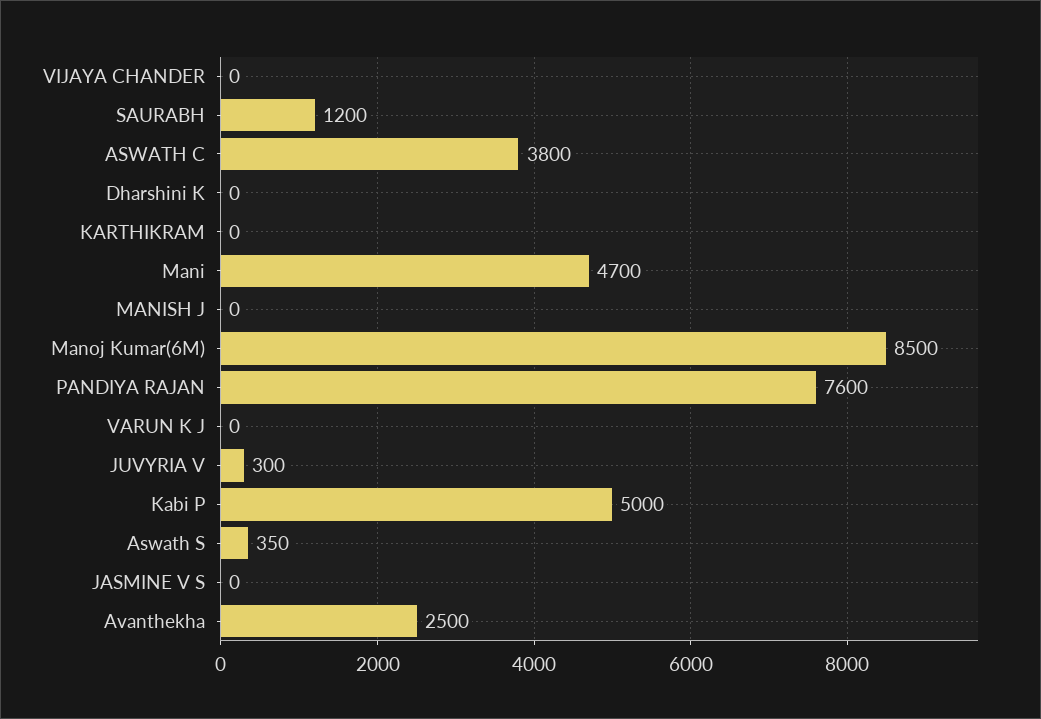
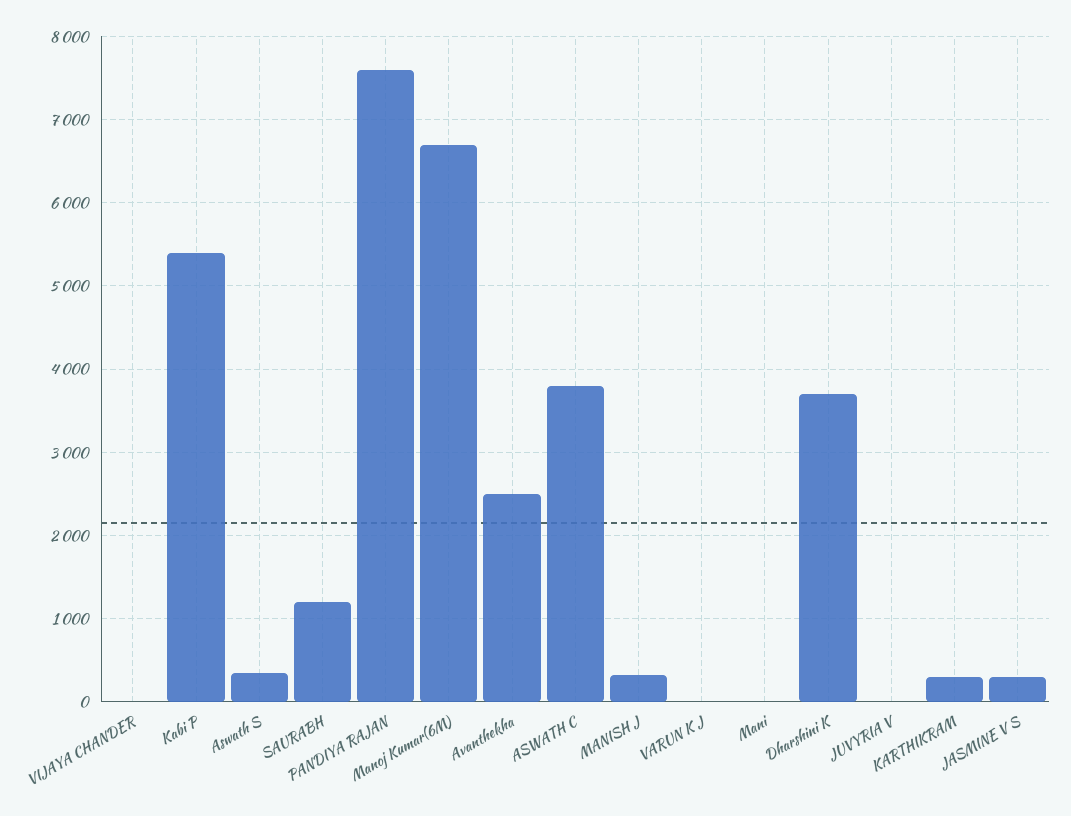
Dharshini K: 0 -> 3700
KARTHIKRAM: 0 -> 300
Mani: 4700 -> 0
MANISH J: 0 -> 300
Manoj Kumar(6M): 8500 -> 6700
JUVYRIA V: 300 -> 0
Kabi P: 5000 -> 5400
JASMINE V S: 0 -> 300

